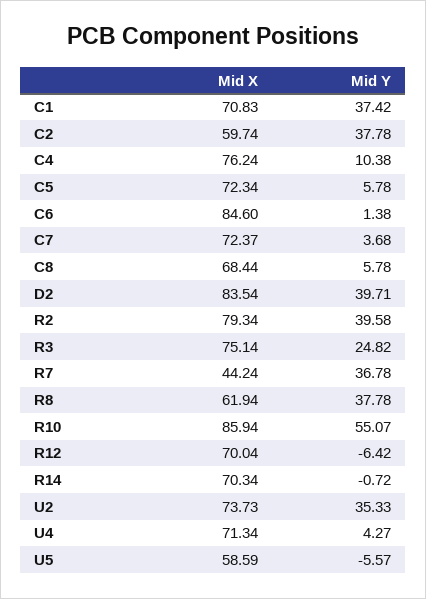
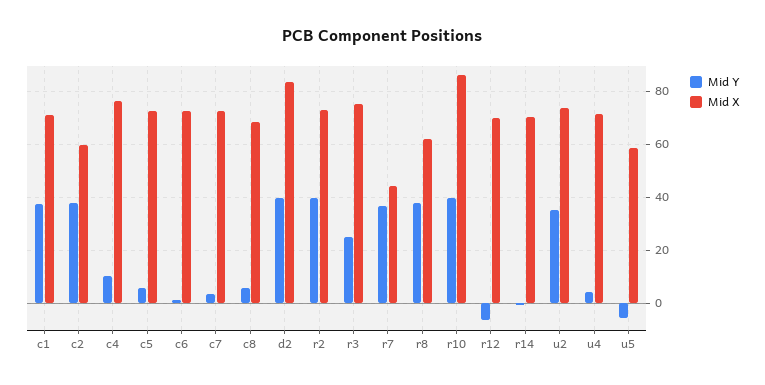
Mid X, C6: 84.6 -> 72.5
Mid X, R2: 79.34 -> 72.5
Mid Y, R10: 55.07 -> 40

